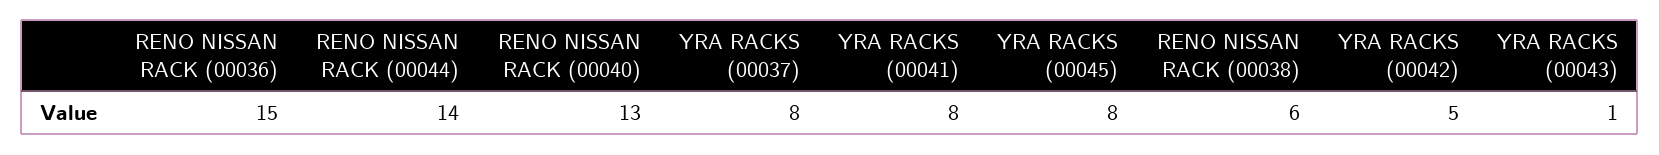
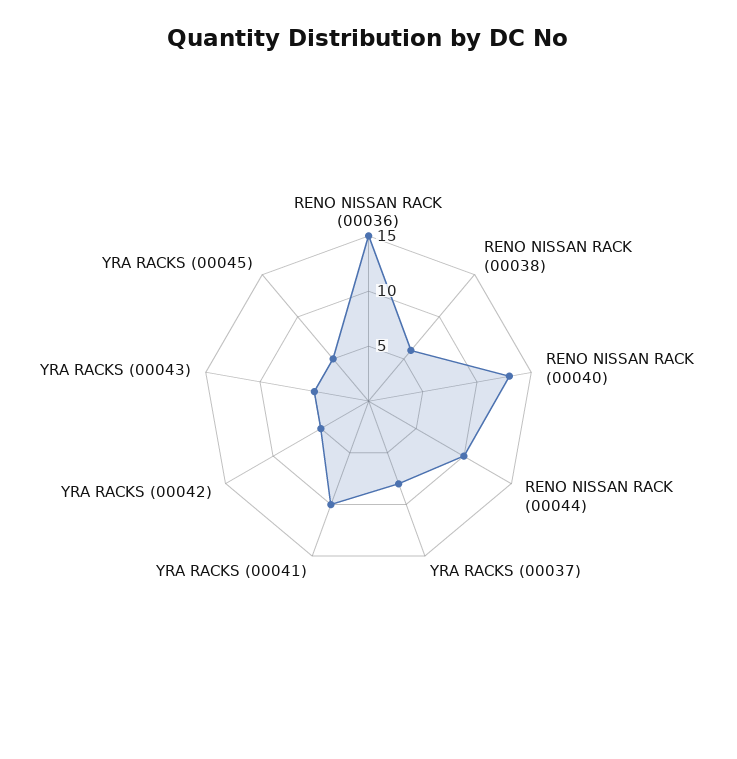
RENO NISSAN RACK (00044): 14 -> 10
YRA RACKS (00041): 8 -> 10
YRA RACKS (00045): 8 -> 5
YRA RACKS (00043): 1 -> 5

